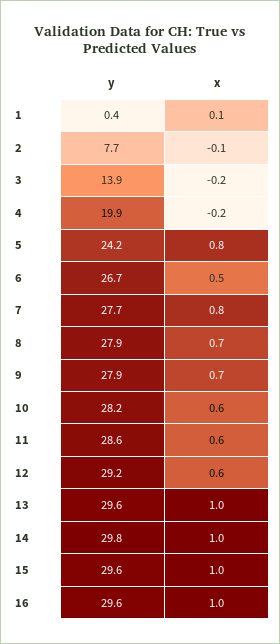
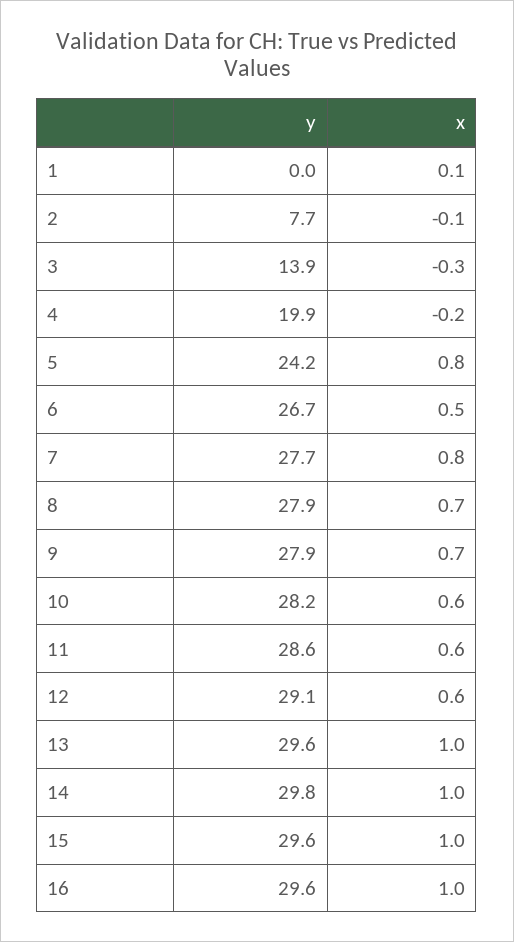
y, 1: 0.4 -> 0
x, 3: -0.2 -> -0.3
y, 12: 29.2 -> 29.1

